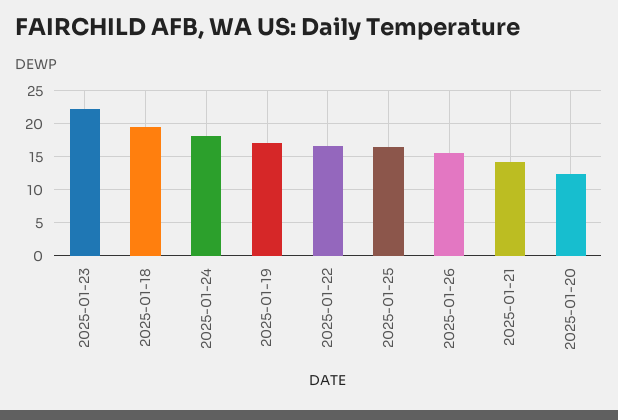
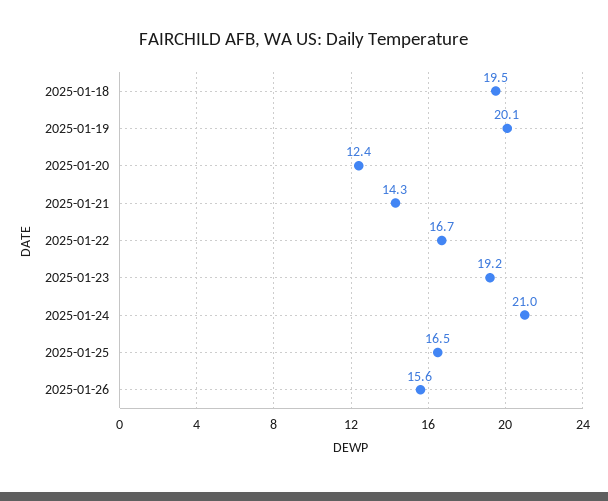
2025-01-23: 22 -> 19.2
2025-01-24: 18 -> 21
2025-01-19: 17 -> 20.1

